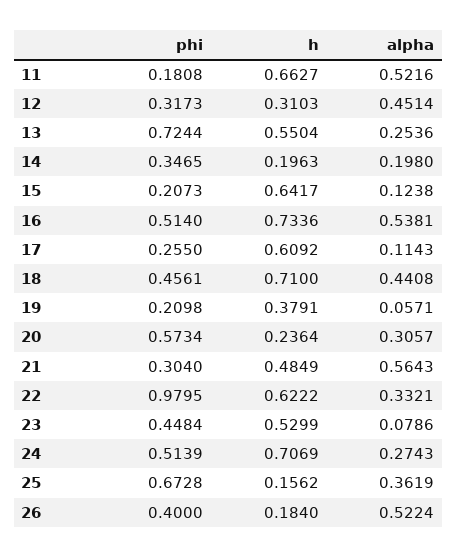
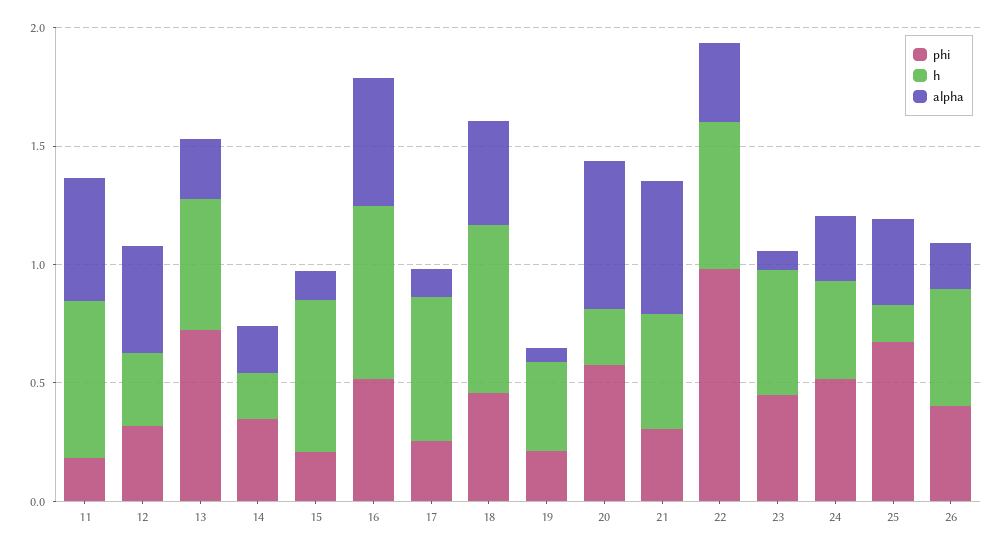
alpha, 20: 0.3057 -> 0.6
h, 24: 0.7069 -> 0.4
h, 26: 0.184 -> 0.5
alpha, 26: 0.5224 -> 0.2

